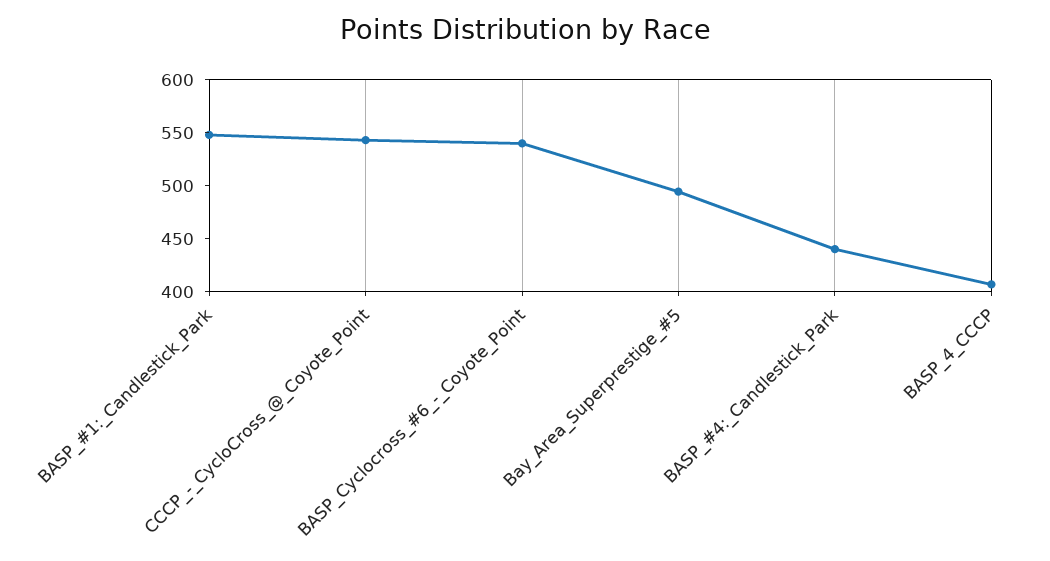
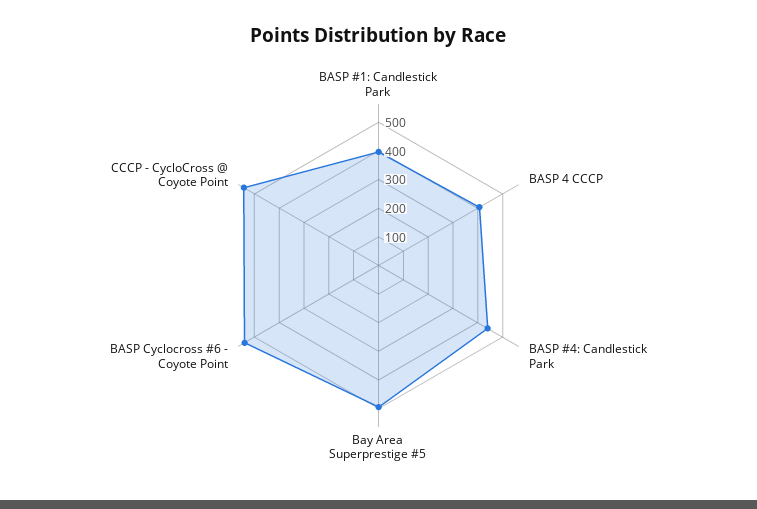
BASP_#1:_Candlestick_Park: 550 -> 400

